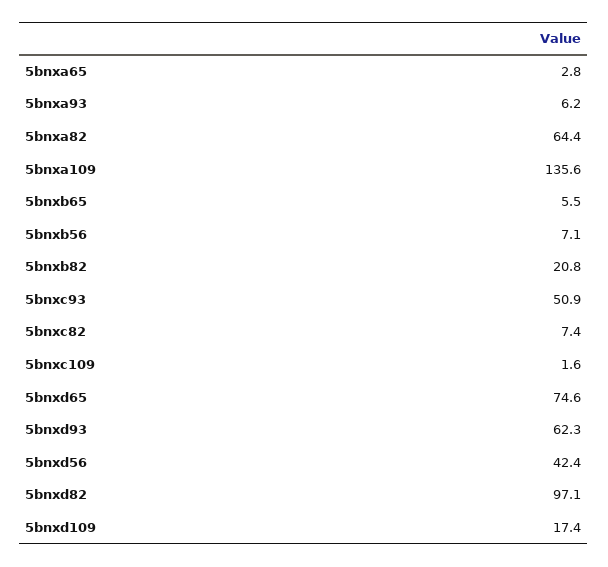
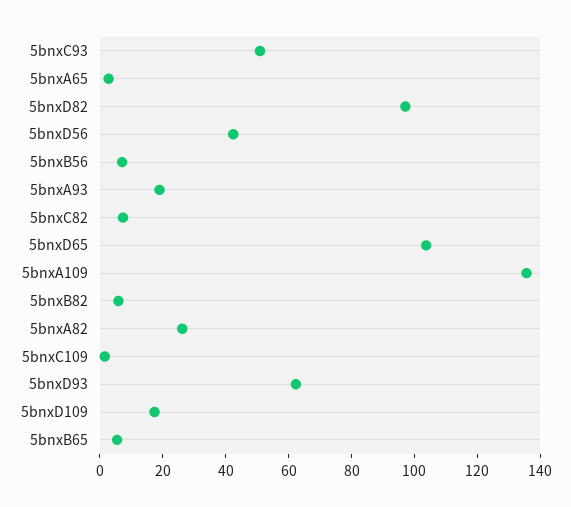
5bnxa93: 6.2 -> 20
5bnxa82: 64.4 -> 25
5bnxb82: 20.8 -> 5
5bnxd65: 74.6 -> 105

